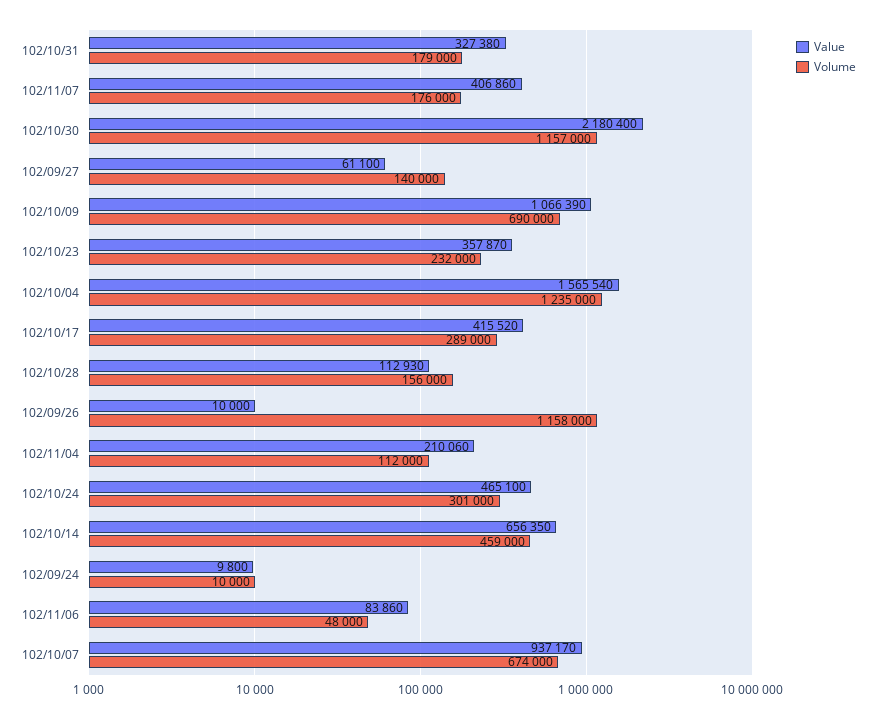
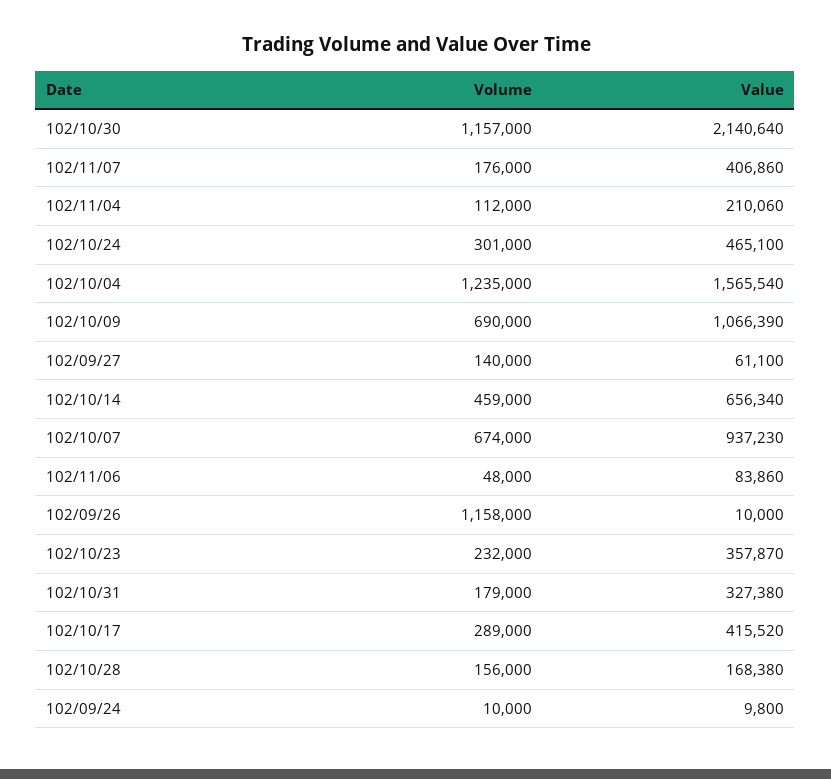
Value, 102/10/30: 2180400 -> 2140640
Value, 102/10/28: 112930 -> 168380
Value, 102/10/14: 656350 -> 656340
Value, 102/10/07: 937170 -> 937230

